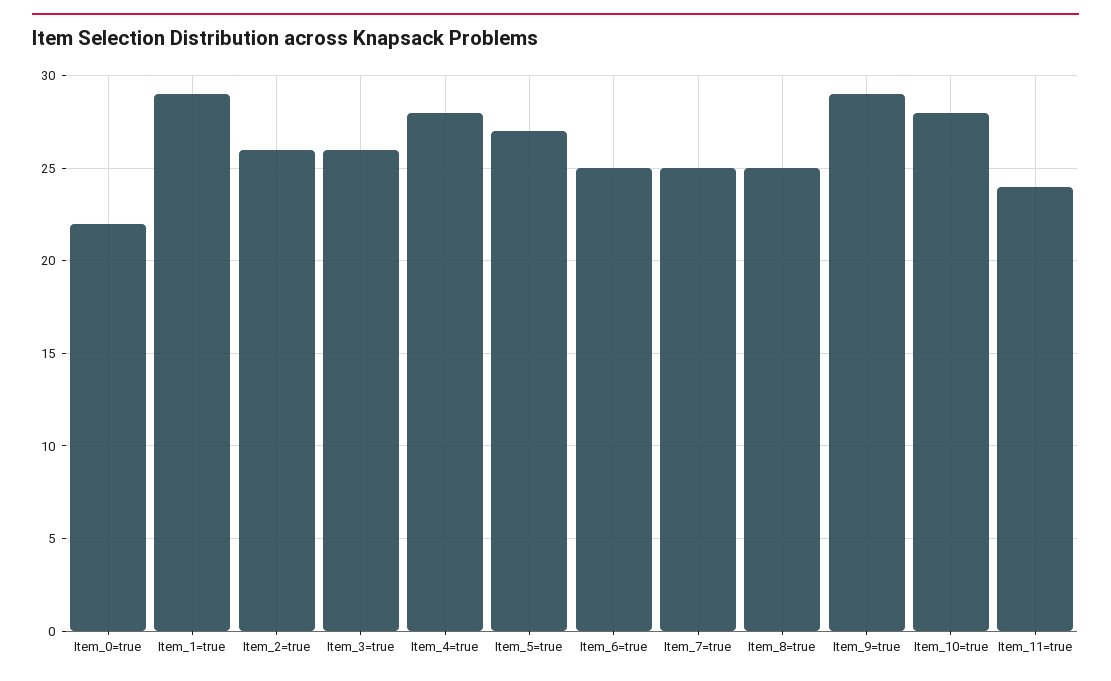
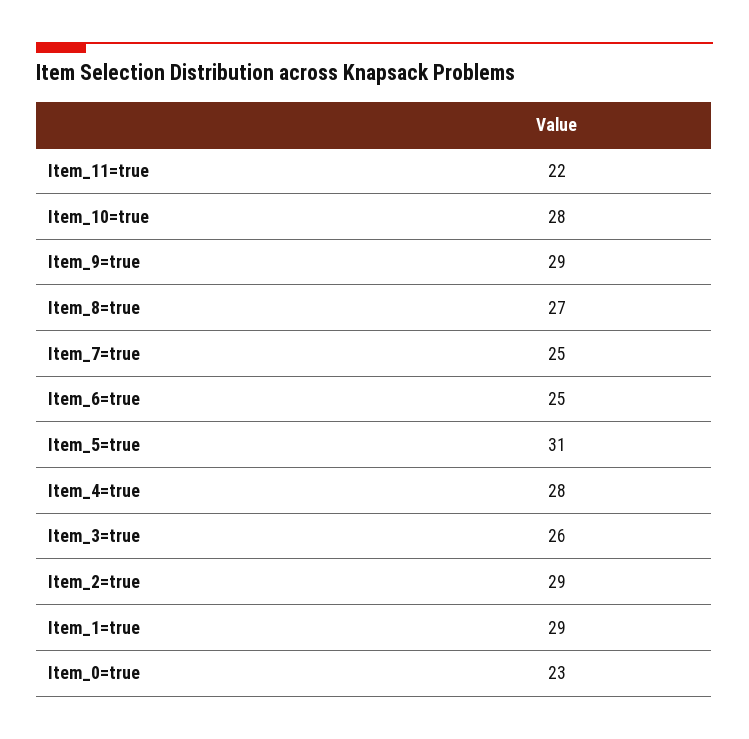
Item_0=true: 22 -> 23
Item_2=true: 26 -> 29
Item_5=true: 27 -> 31
Item_8=true: 25 -> 27
Item_11=true: 24 -> 22

